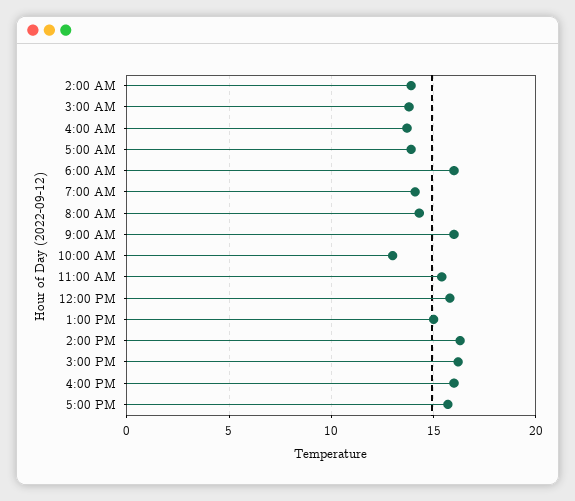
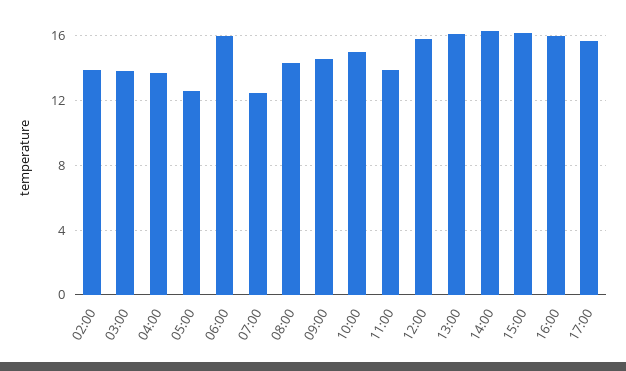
5:00 AM: 14 -> 12.5
7:00 AM: 14 -> 12.5
9:00 AM: 16 -> 14.5
10:00 AM: 13 -> 15
11:00 AM: 15.5 -> 14
1:00 PM: 15 -> 16

